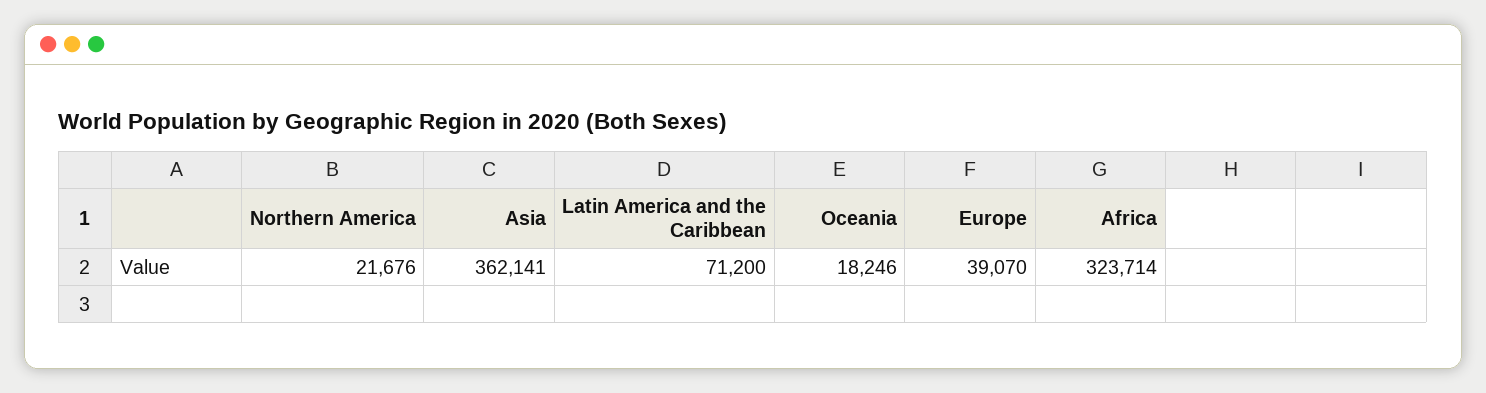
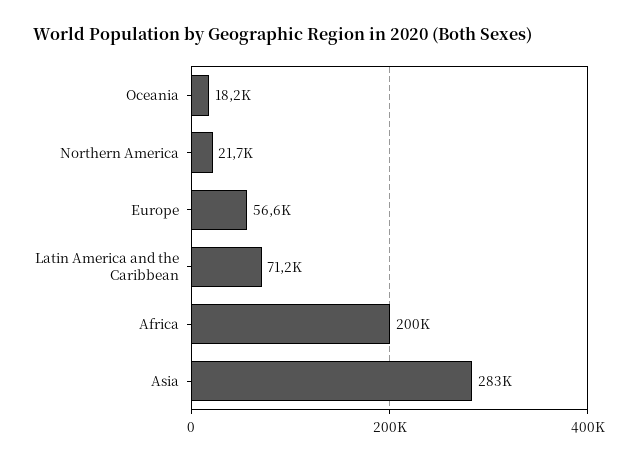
Asia: 362141 -> 283000
Europe: 39070 -> 56600
Africa: 323714 -> 200000

